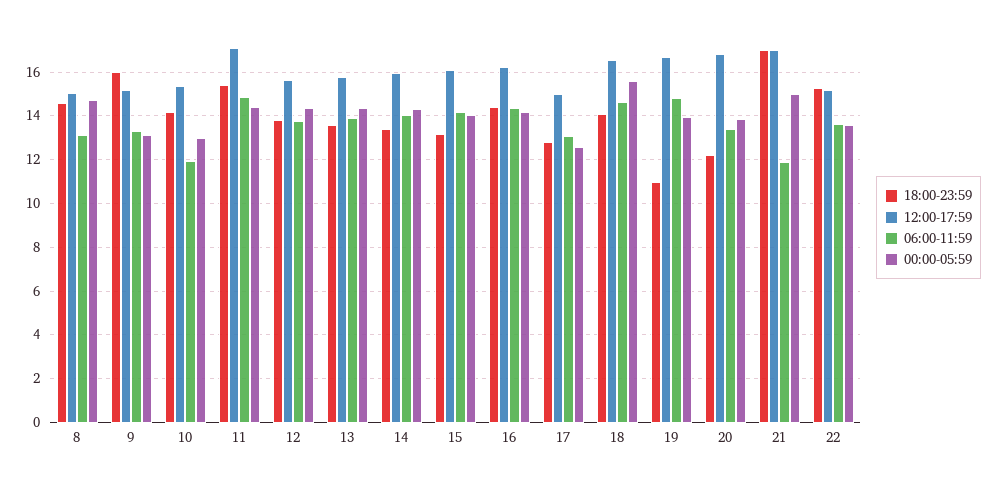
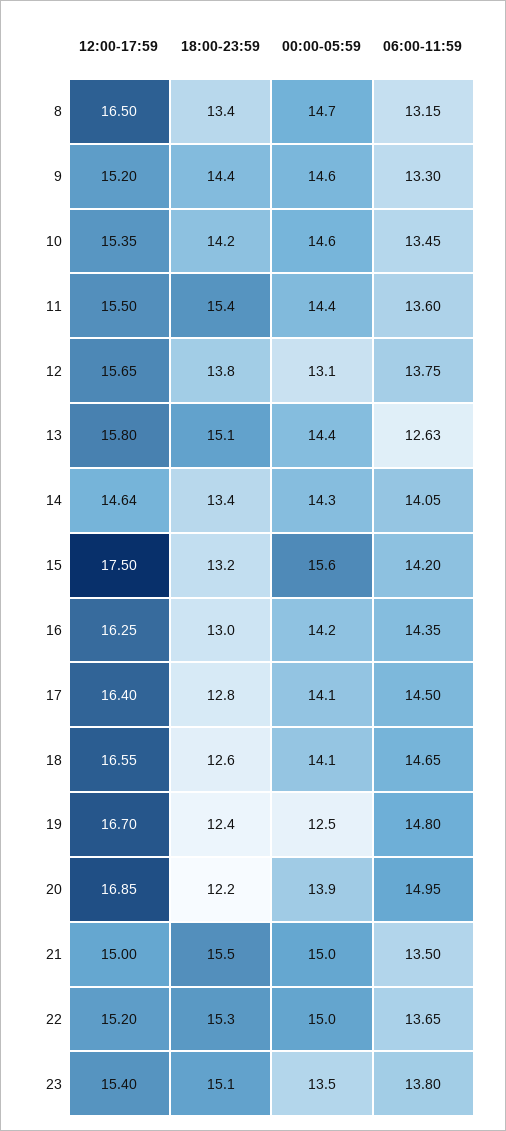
18:00-23:59, 8: 14.5 -> 13.4
12:00-17:59, 8: 15 -> 16.5
18:00-23:59, 9: 16 -> 14.4
00:00-05:59, 9: 13 -> 14.6
06:00-11:59, 10: 12 -> 13.45
00:00-05:59, 10: 13 -> 14.6
12:00-17:59, 11: 17 -> 15.5
06:00-11:59, 11: 15 -> 13.6
00:00-05:59, 12: 14.5 -> 13.1
18:00-23:59, 13: 13.5 -> 15.1
06:00-11:59, 13: 14 -> 12.63
12:00-17:59, 14: 16 -> 14.64
12:00-17:59, 15: 16 -> 17.5
00:00-05:59, 15: 14 -> 15.6
18:00-23:59, 16: 14.5 -> 13
12:00-17:59, 17: 15 -> 16.4
06:00-11:59, 17: 13 -> 14.5
00:00-05:59, 17: 12.5 -> 14.1
18:00-23:59, 18: 14 -> 12.6
00:00-05:59, 18: 15.5 -> 14.1
18:00-23:59, 19: 11 -> 12.4
00:00-05:59, 19: 14 -> 12.5
06:00-11:59, 20: 13.5 -> 14.95
18:00-23:59, 21: 17 -> 15.5
12:00-17:59, 21: 17 -> 15
06:00-11:59, 21: 12 -> 13.5
00:00-05:59, 22: 13.5 -> 15
12:00-17:59, 23: none -> 15.4
18:00-23:59, 23: none -> 15.1
00:00-05:59, 23: none -> 13.5
06:00-11:59, 23: none -> 13.8

